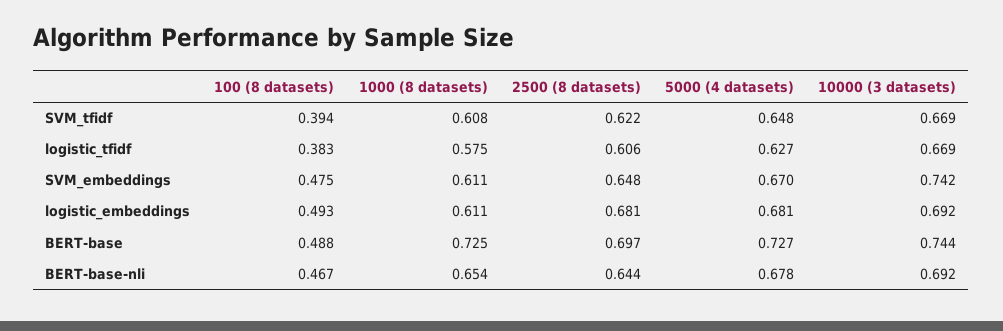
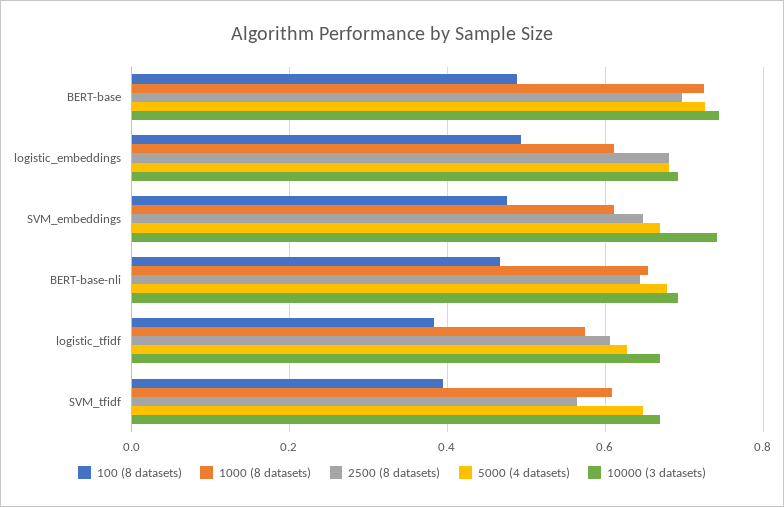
2500 (8 datasets), SVM_tfidf: 0.622 -> 0.56

